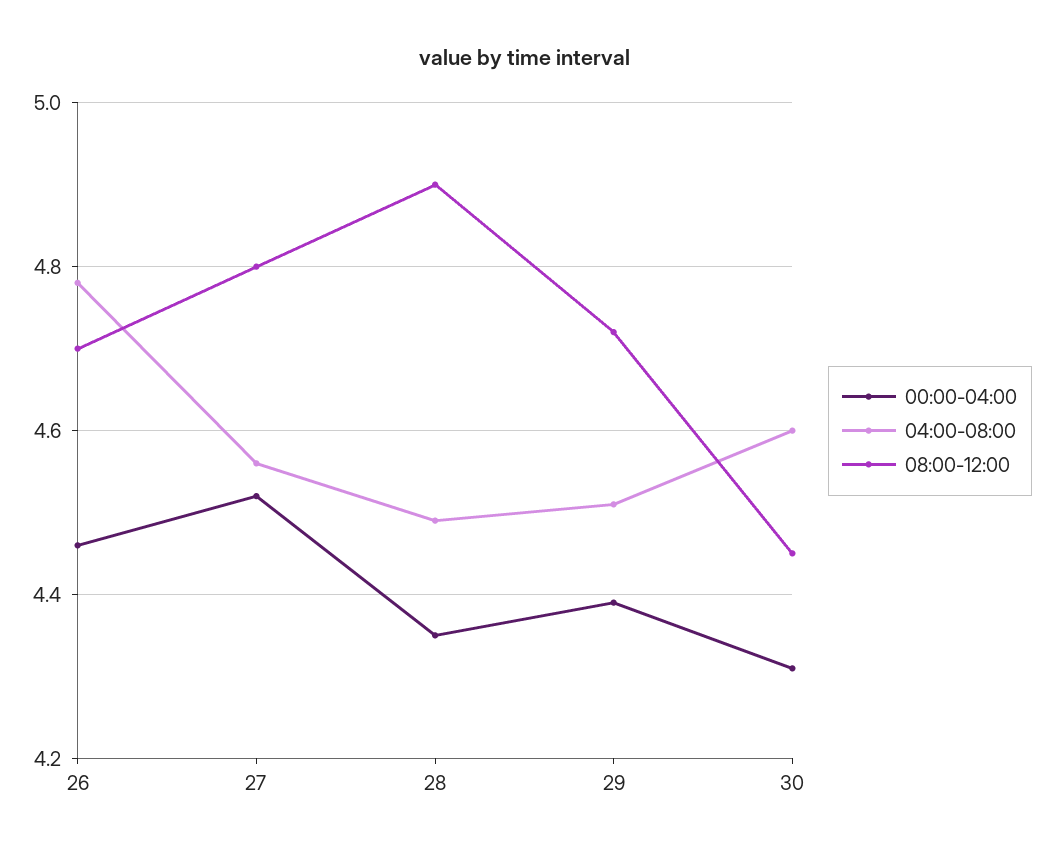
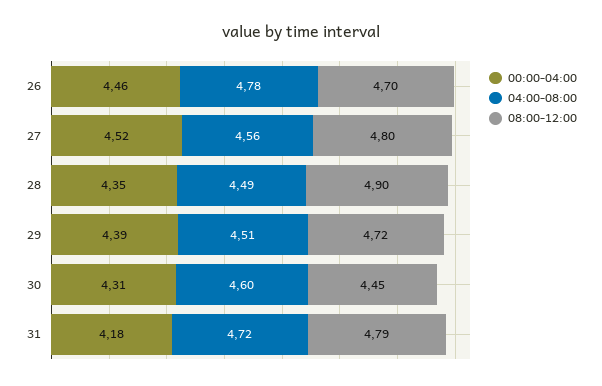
00:00-04:00, 31: none -> 4.18
04:00-08:00, 31: none -> 4.72
08:00-12:00, 31: none -> 4.79

